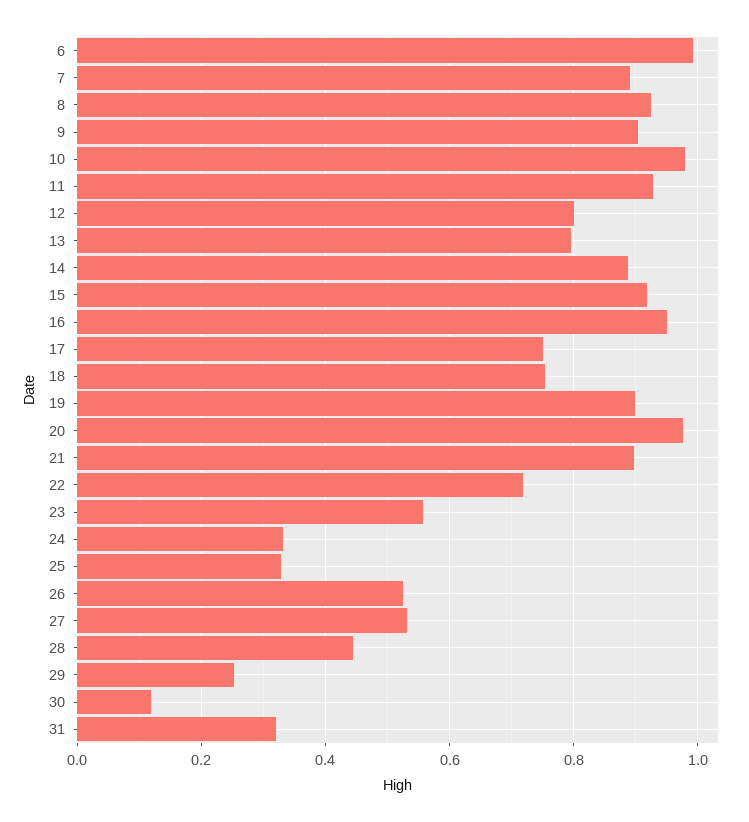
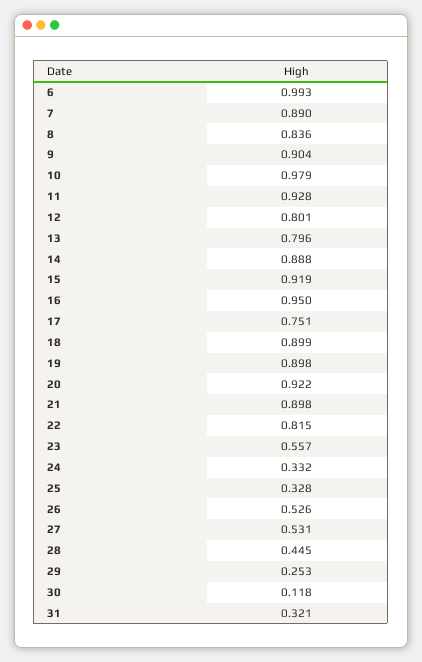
8: 0.92 -> 0.836
18: 0.76 -> 0.899
20: 0.98 -> 0.922
22: 0.72 -> 0.815

